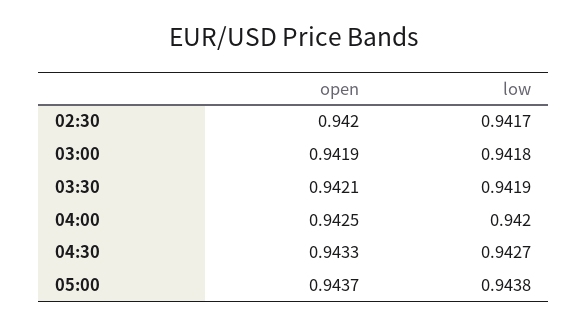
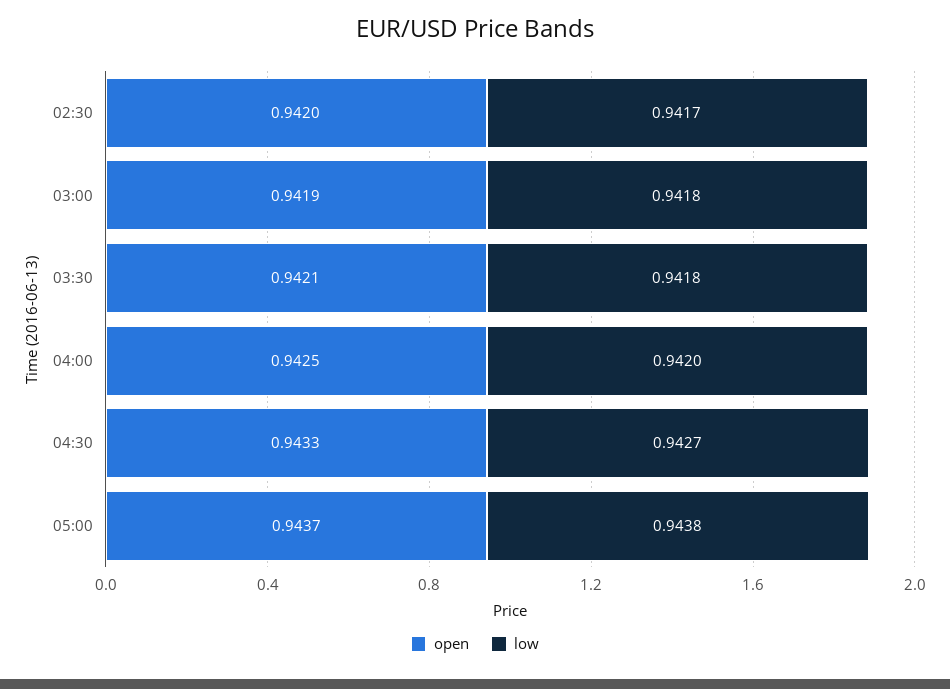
low, 03:30: 0.9419 -> 0.9418

